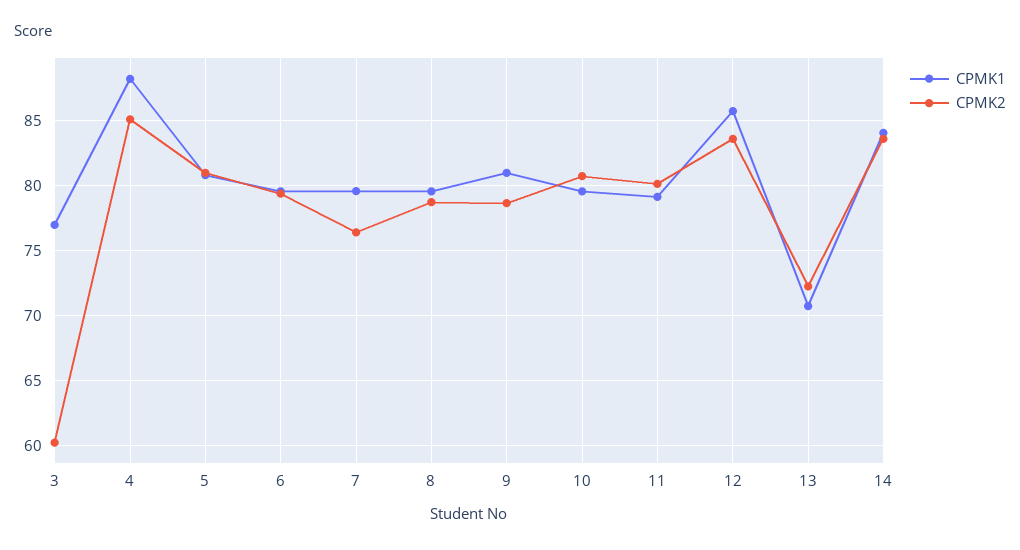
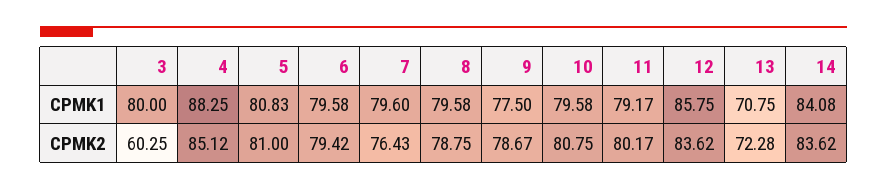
CPMK1, 3: 77 -> 80
CPMK1, 9: 81 -> 77.5

